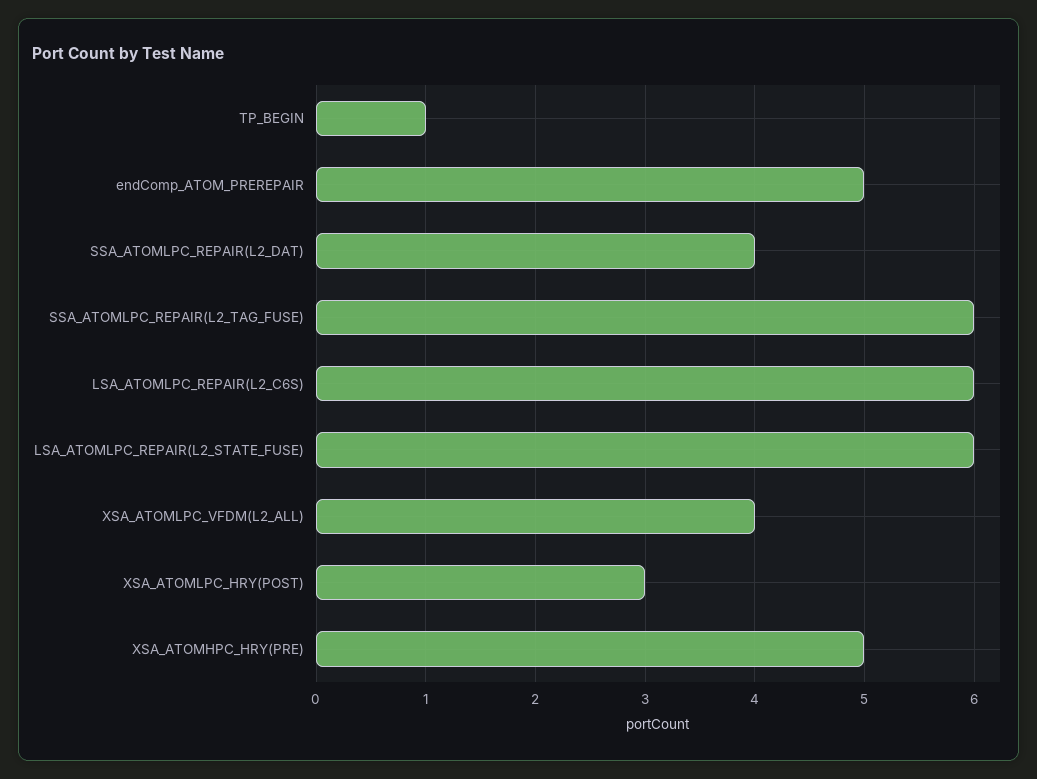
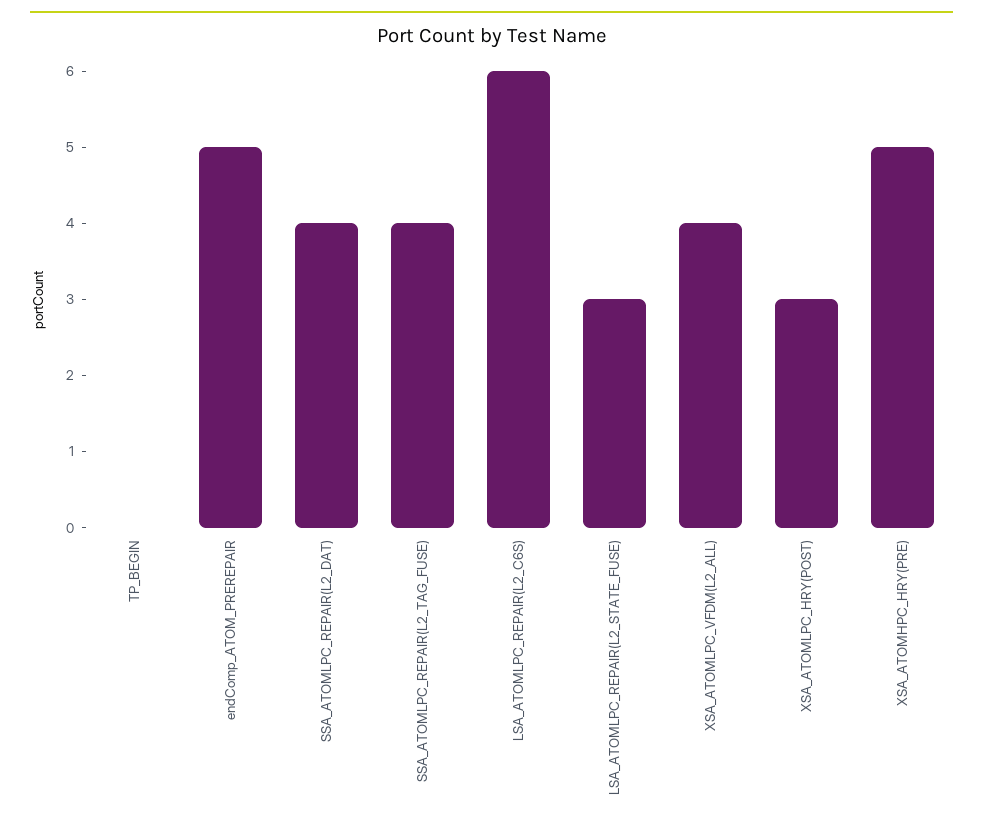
TP_BEGIN: 1 -> 0
SSA_ATOMLPC_REPAIR(L2_TAG_FUSE): 6 -> 4
LSA_ATOMLPC_REPAIR(L2_STATE_FUSE): 6 -> 3

